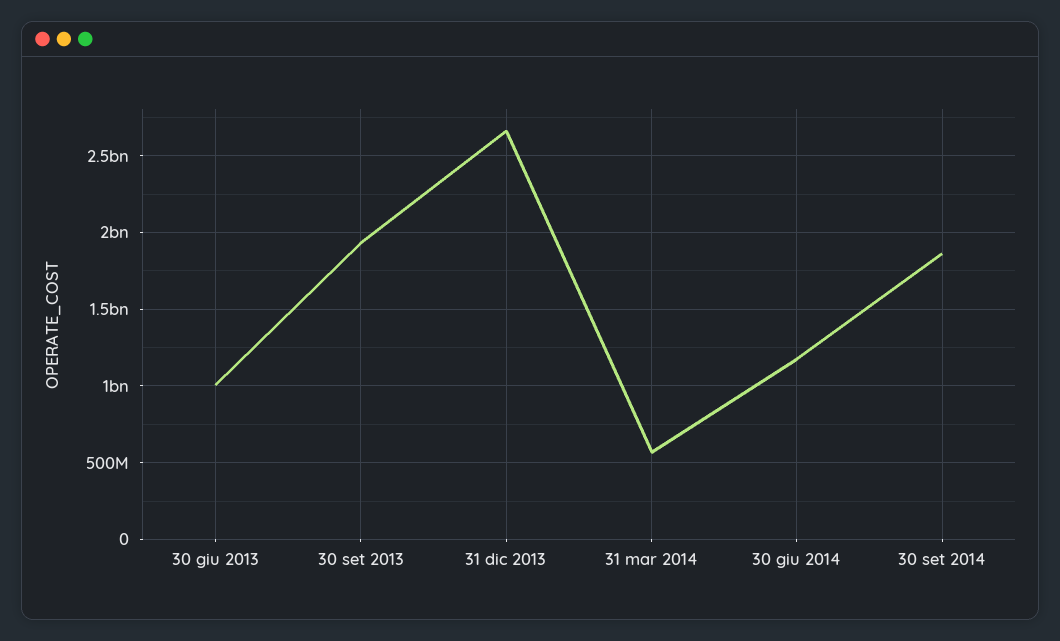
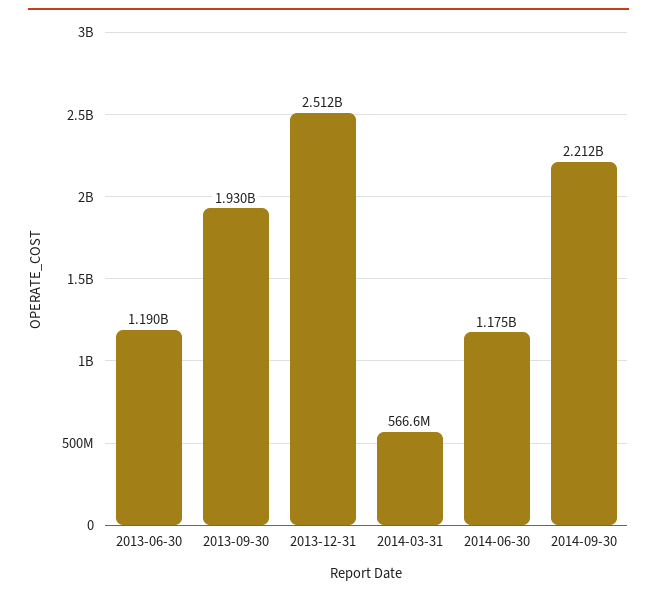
30 giu 2013: 1000000000 -> 1190000000
31 dic 2013: 2650000000 -> 2512000000
30 set 2014: 1850000000 -> 2212000000

